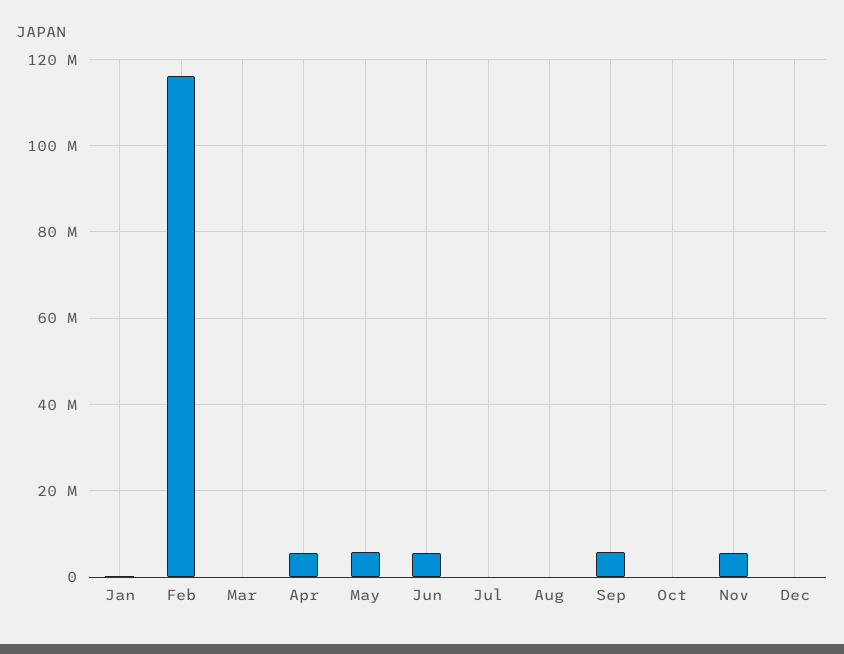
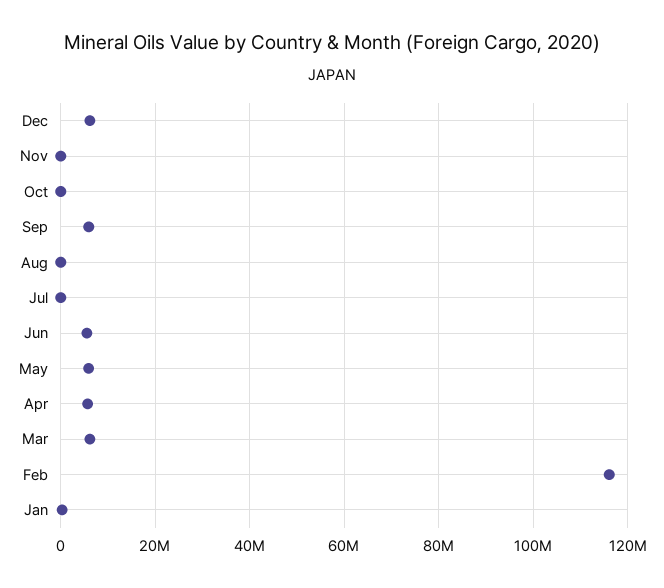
Mar: 0 -> 6000000
Nov: 6000000 -> 0
Dec: 0 -> 6000000

